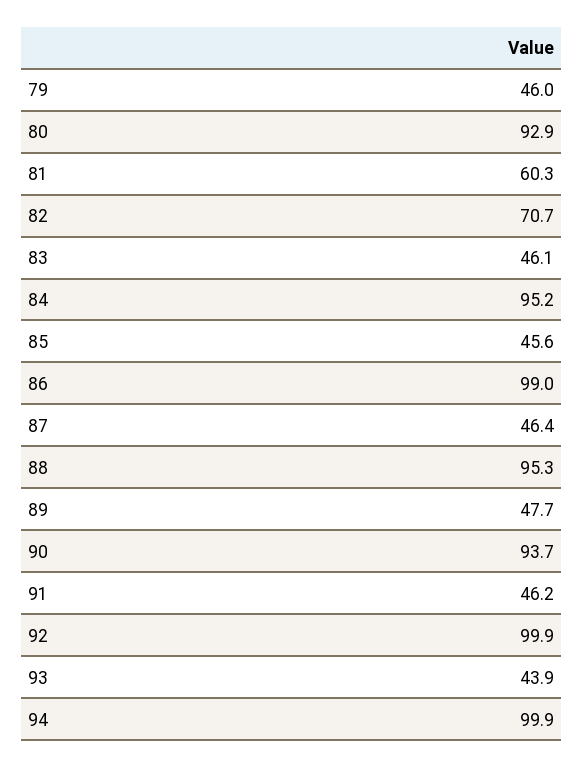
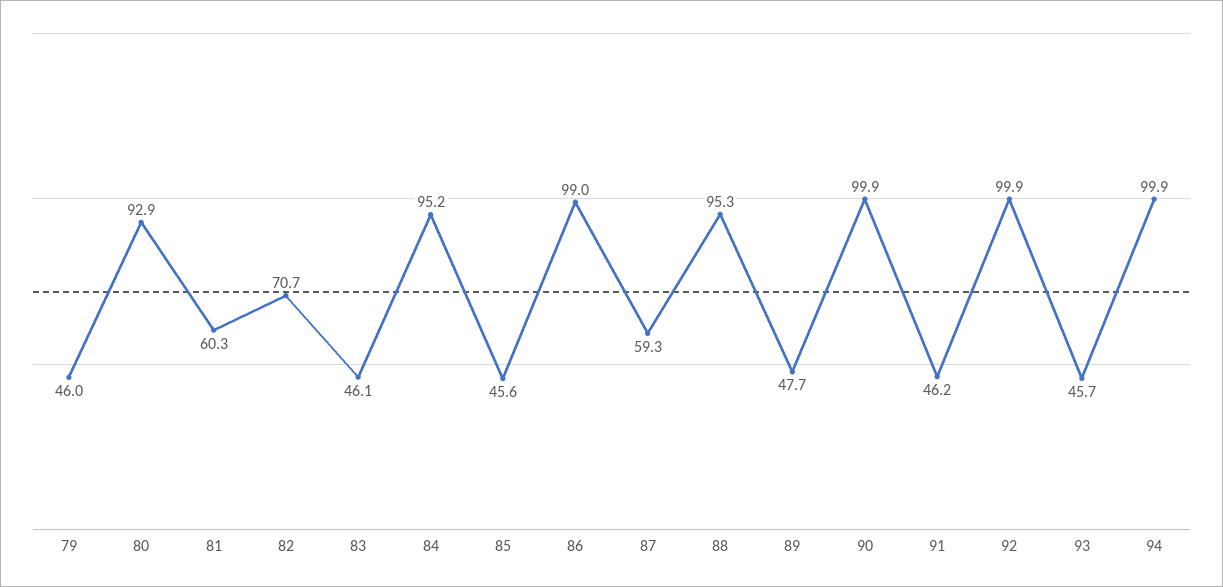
87: 46.4 -> 59.3
90: 93.7 -> 99.9
93: 43.9 -> 45.7

